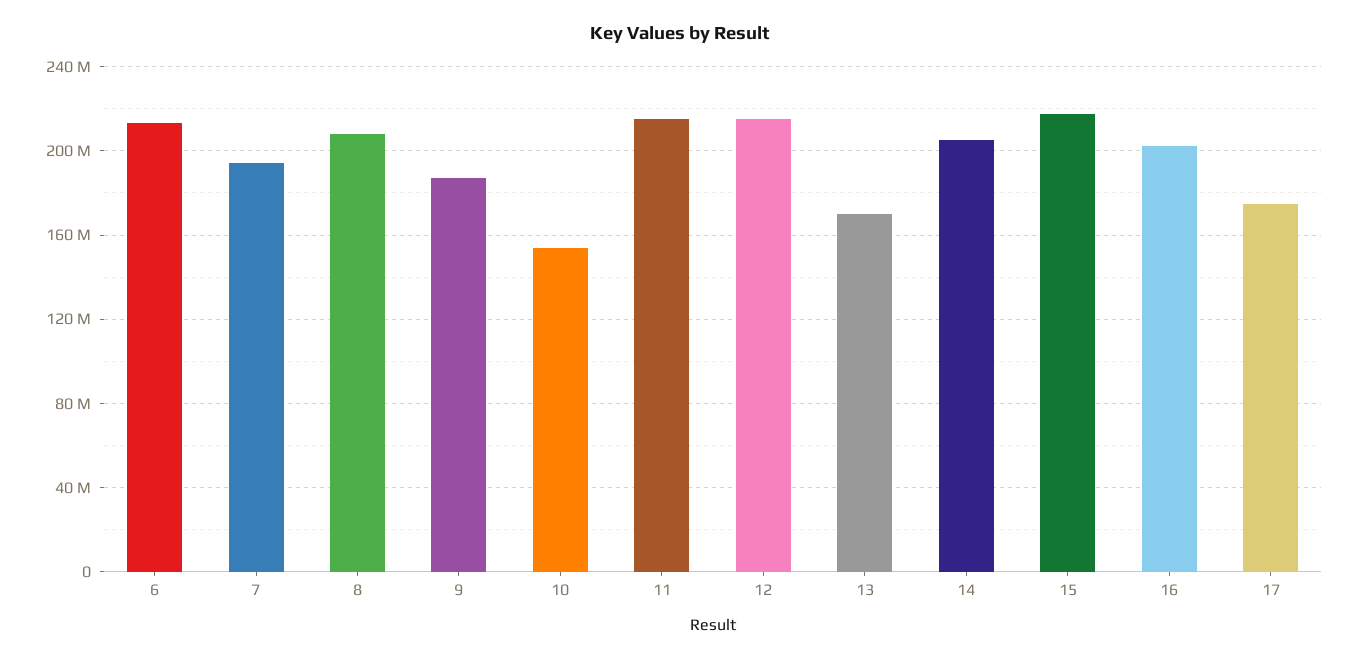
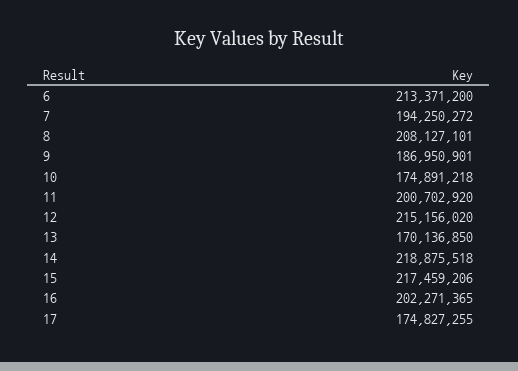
10: 155000000 -> 174891218
11: 215000000 -> 200702920
14: 205000000 -> 218875518

